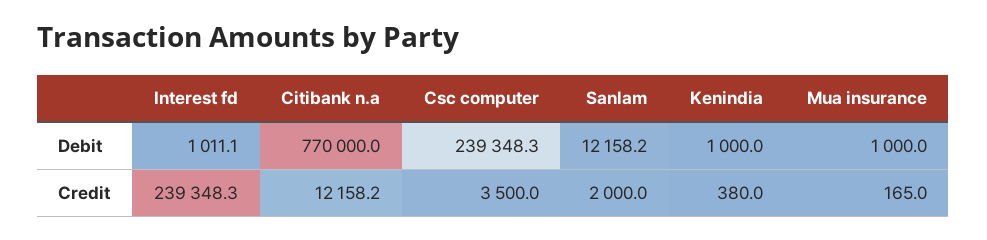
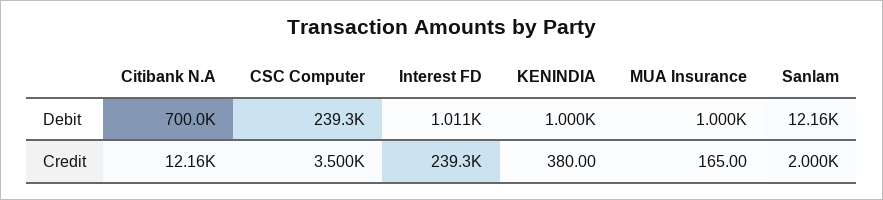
Citibank n.a, Debit: 770000 -> 700000

